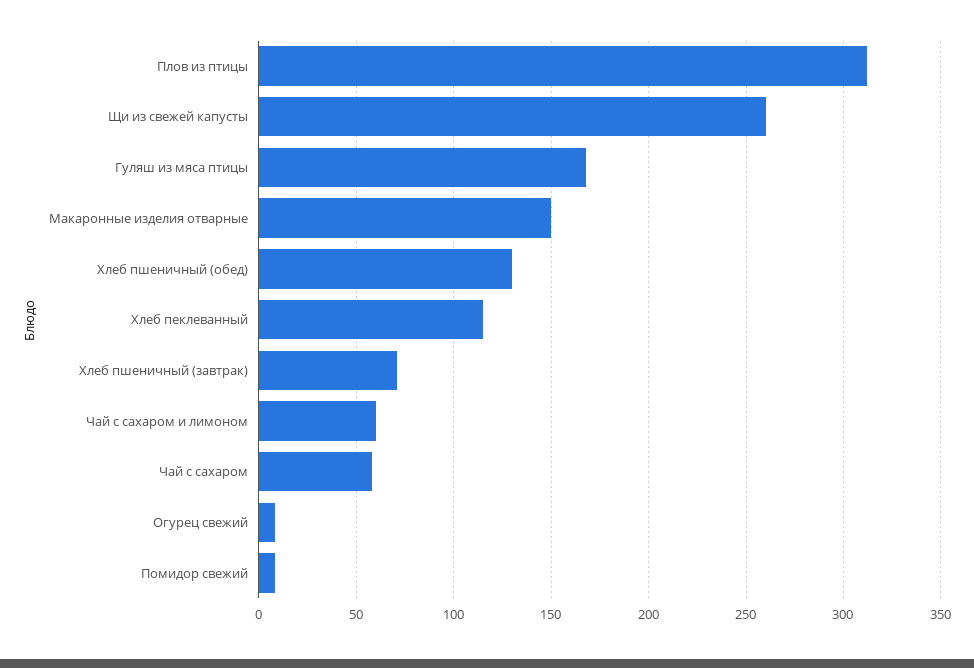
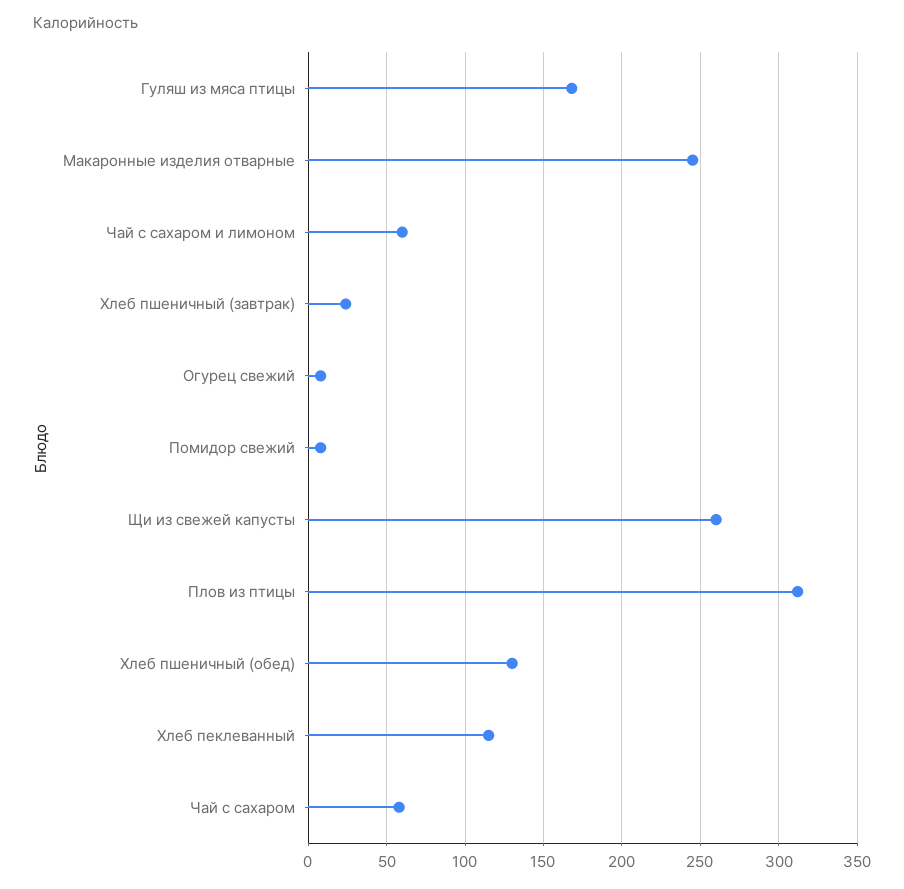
Макаронные изделия отварные: 150 -> 245
Хлеб пшеничный (завтрак): 70 -> 25

